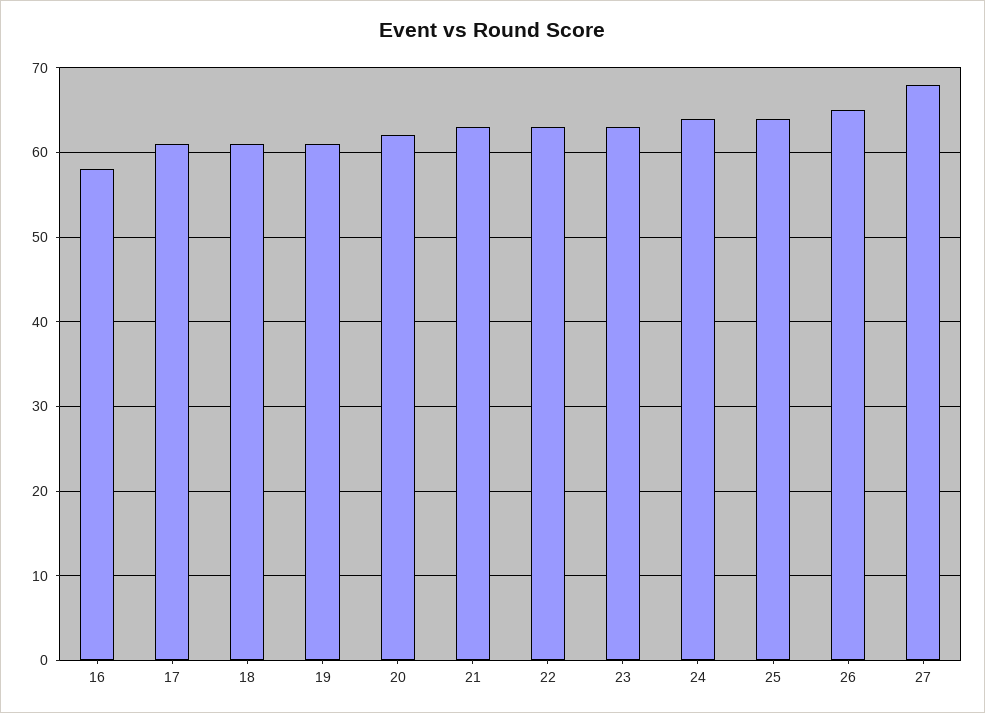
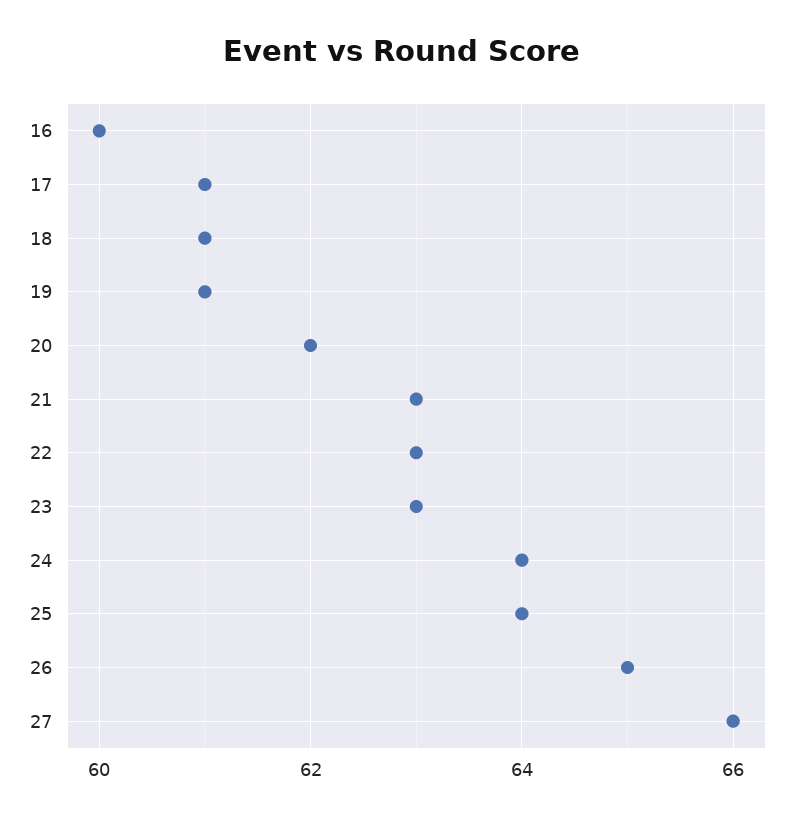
16: 58 -> 60
27: 68 -> 66

